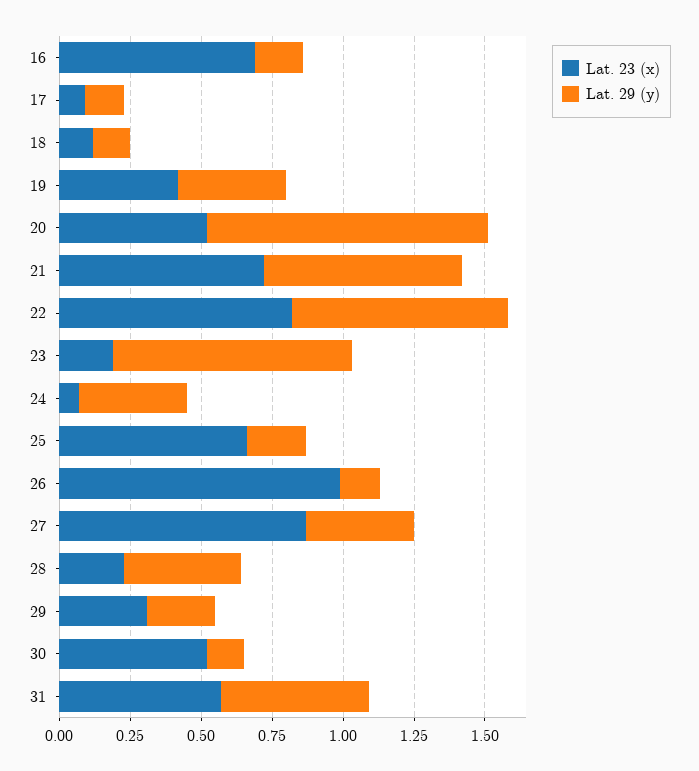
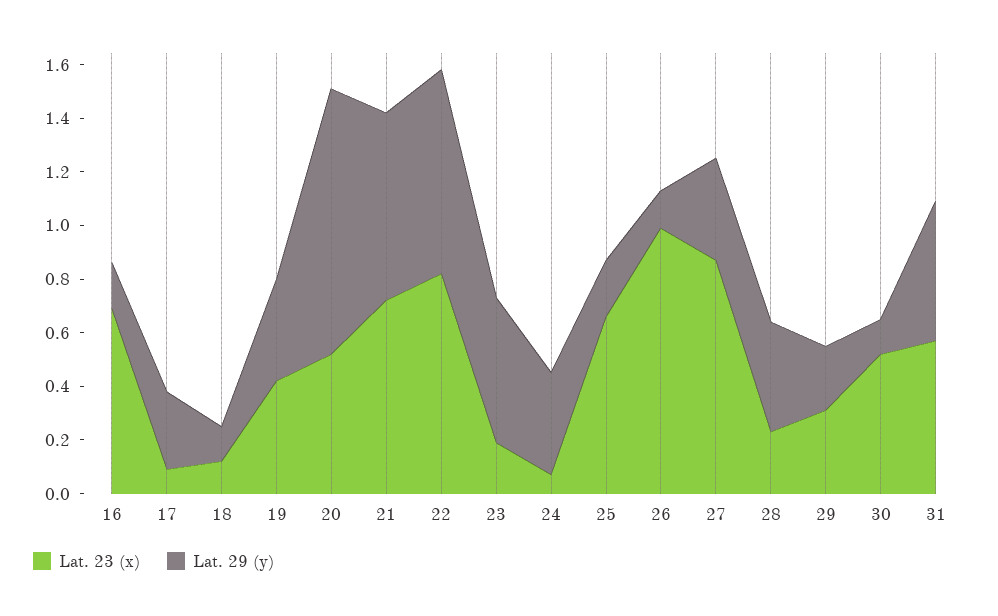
Lat. 29 (y), 17: 0.15 -> 0.3
Lat. 29 (y), 23: 0.85 -> 0.55

